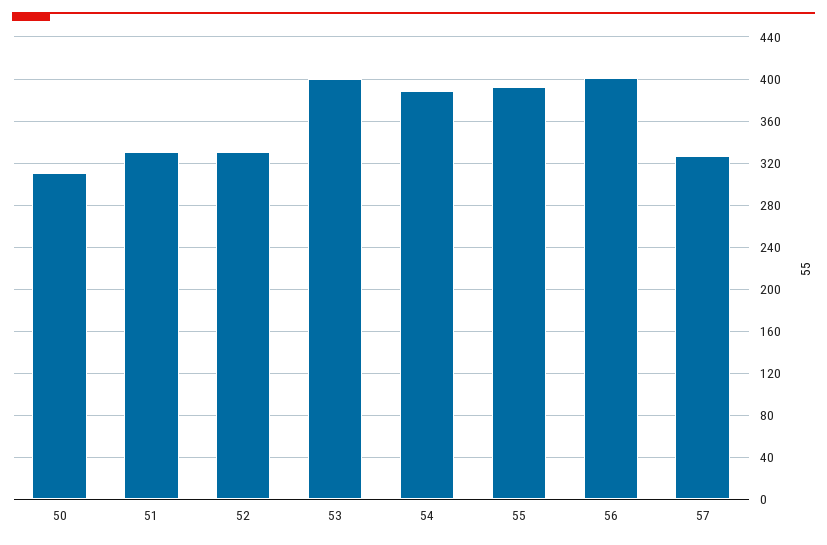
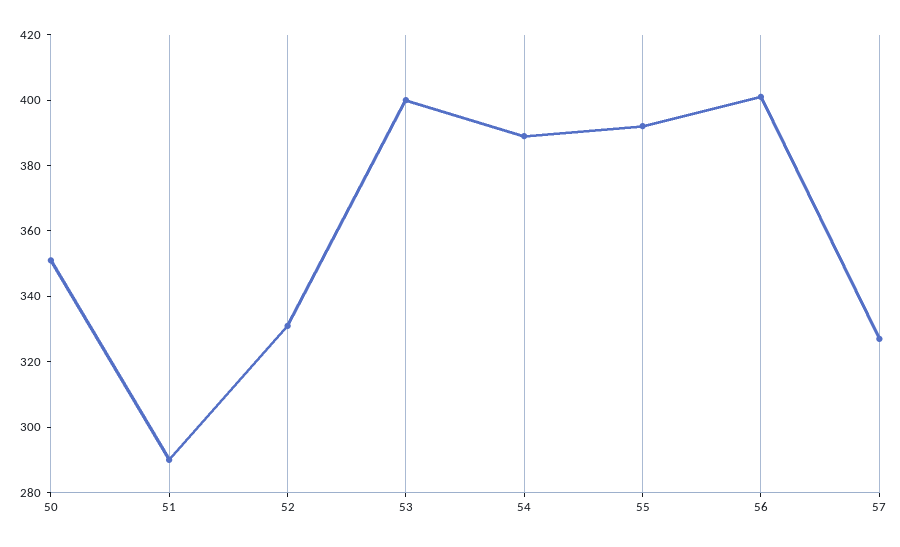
50: 310 -> 350
51: 330 -> 290

